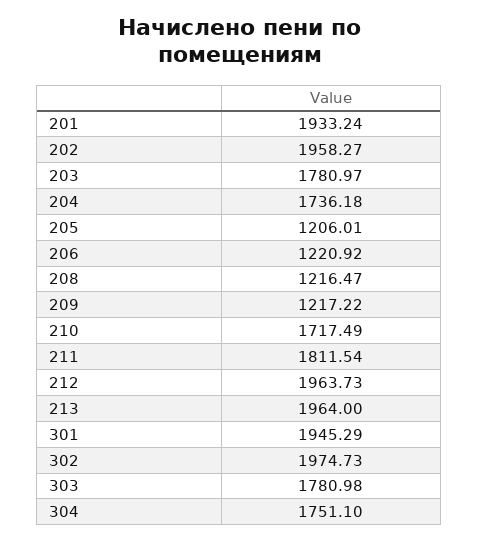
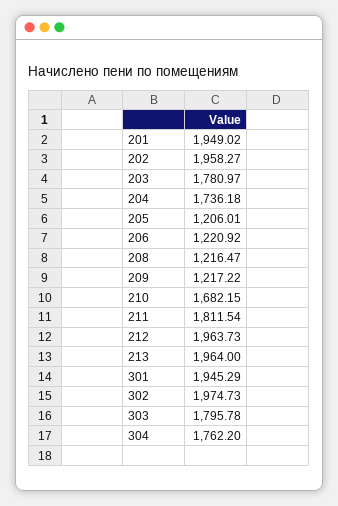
201: 1933.24 -> 1949.02
210: 1717.49 -> 1682.15
303: 1780.98 -> 1795.78
304: 1751.1 -> 1762.2

